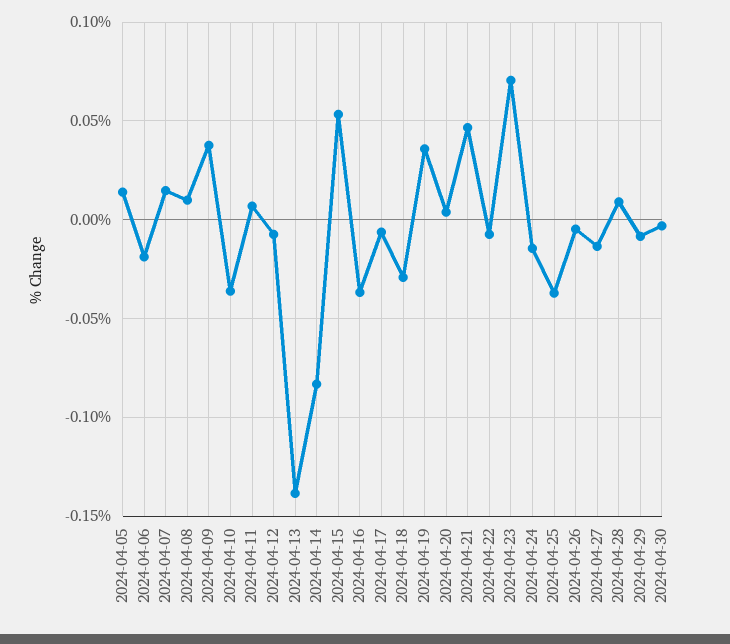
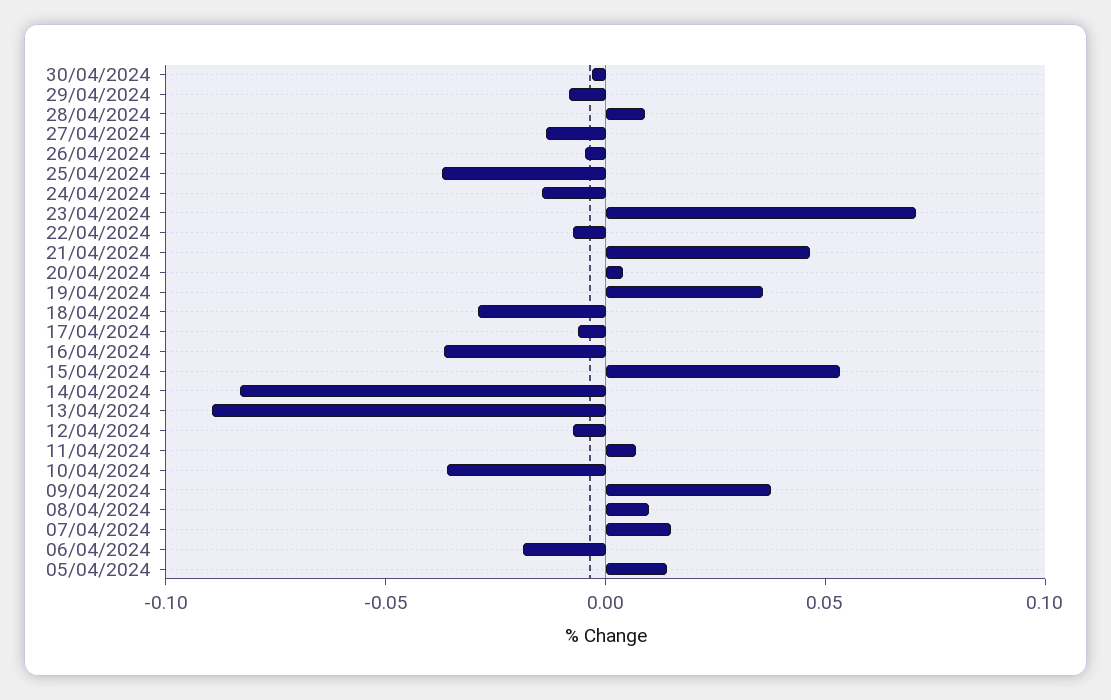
2024-04-13: -0.14 -> -0.09

